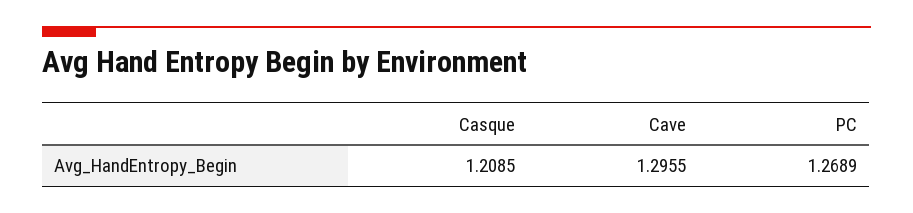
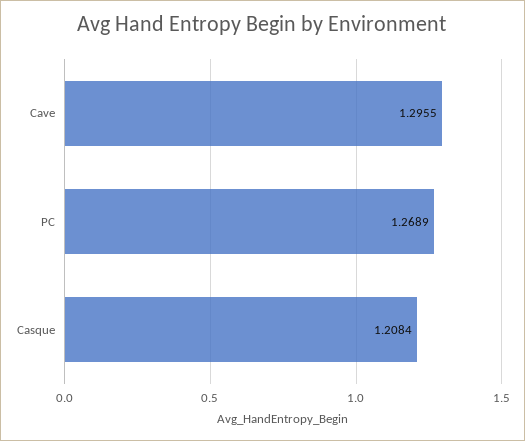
Casque: 1.2085 -> 1.2084

